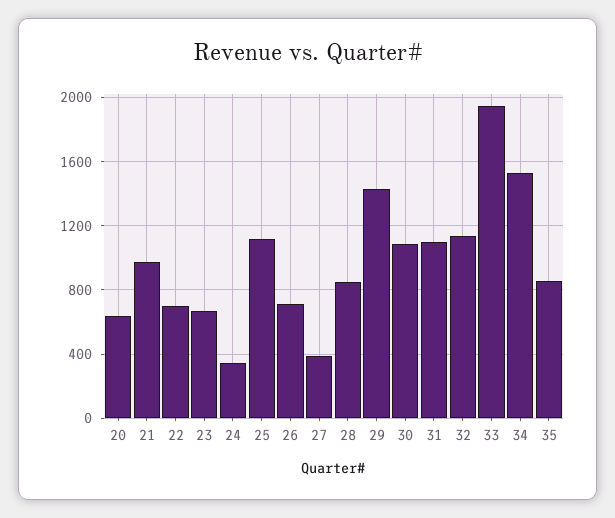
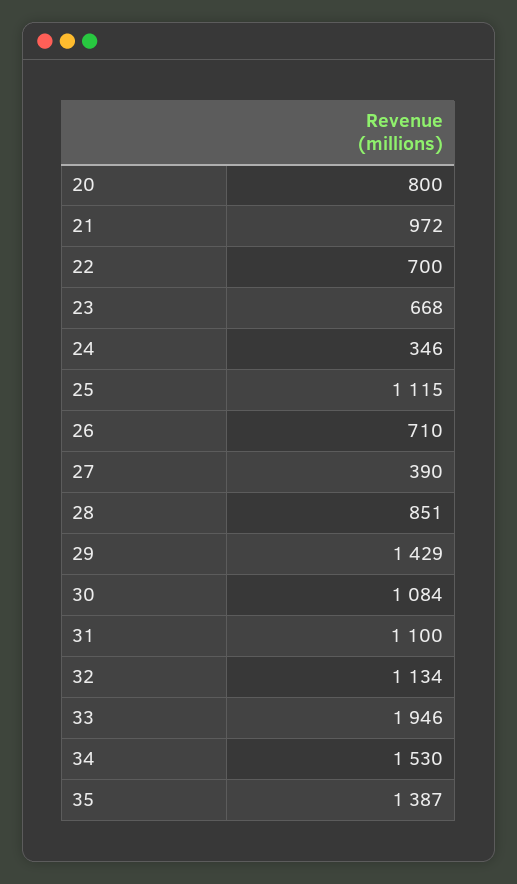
20: 650 -> 800
35: 850 -> 1387

